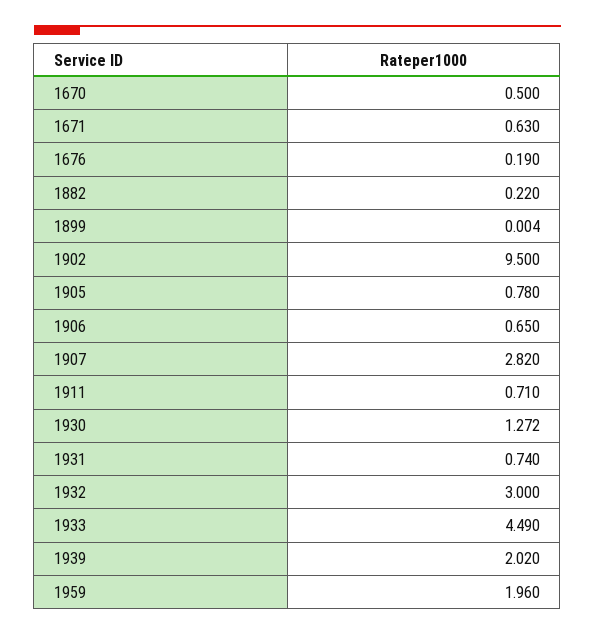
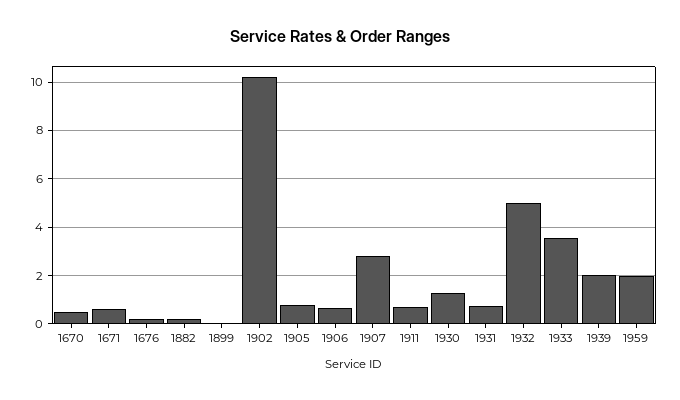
1902: 9.5 -> 10.25
1932: 3 -> 5
1933: 4.49 -> 3.5

